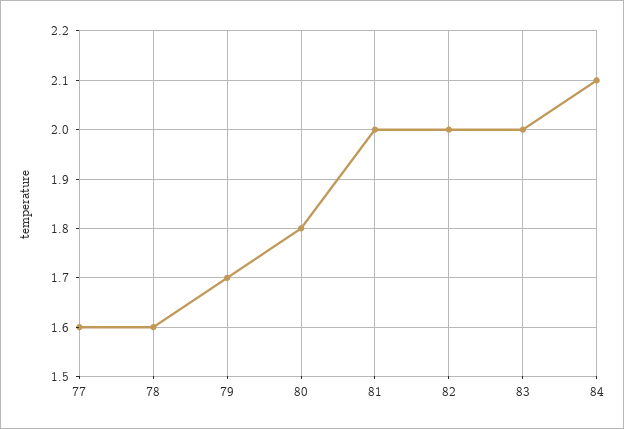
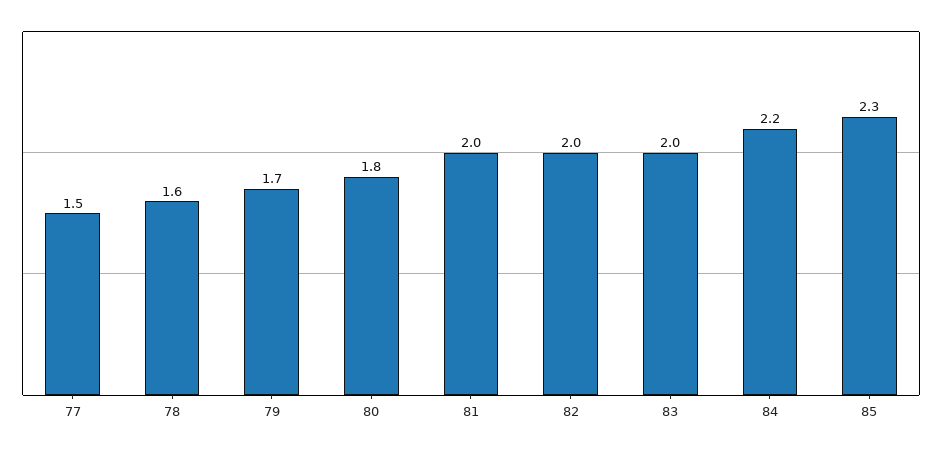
77: 1.6 -> 1.5
84: 2.1 -> 2.2
85: none -> 2.3

